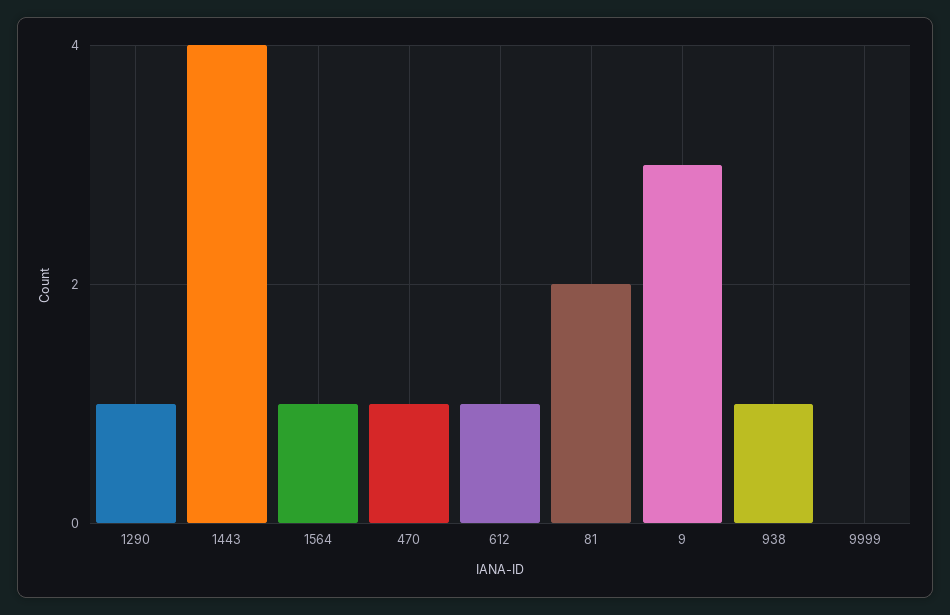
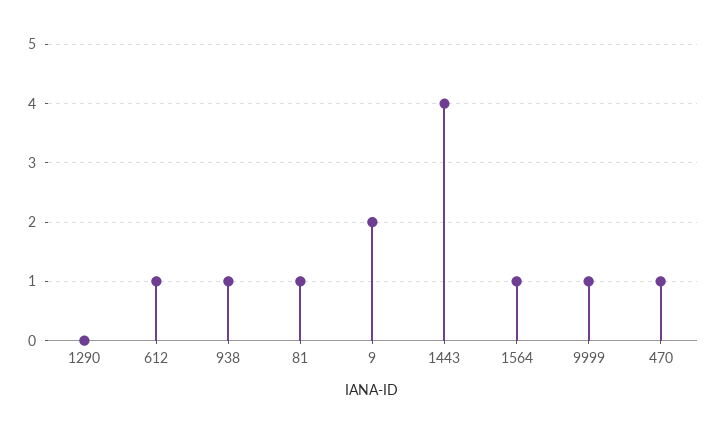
1290: 1 -> 0
81: 2 -> 1
9: 3 -> 2
9999: 0 -> 1

